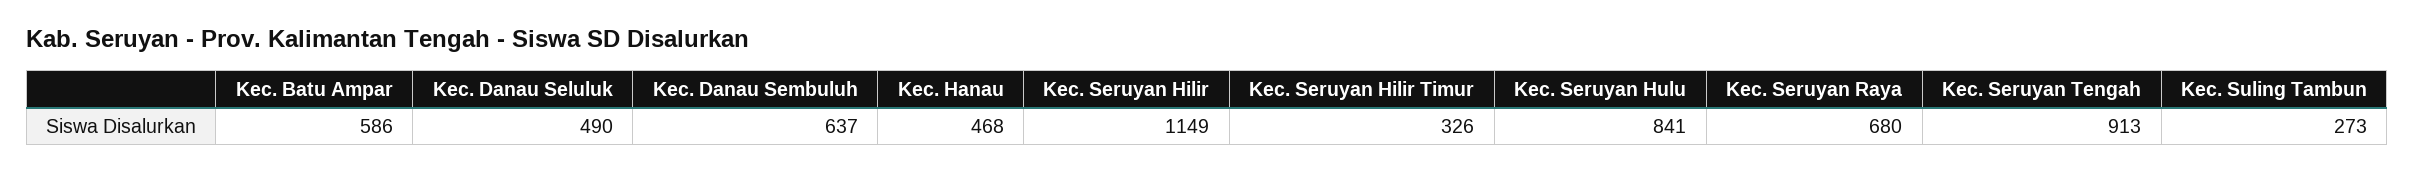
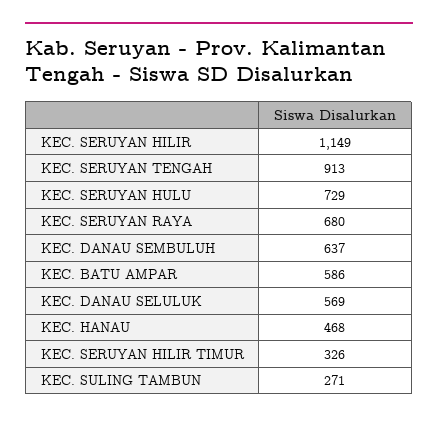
Kec. Danau Seluluk: 490 -> 569
Kec. Seruyan Hulu: 841 -> 729
Kec. Suling Tambun: 273 -> 271

